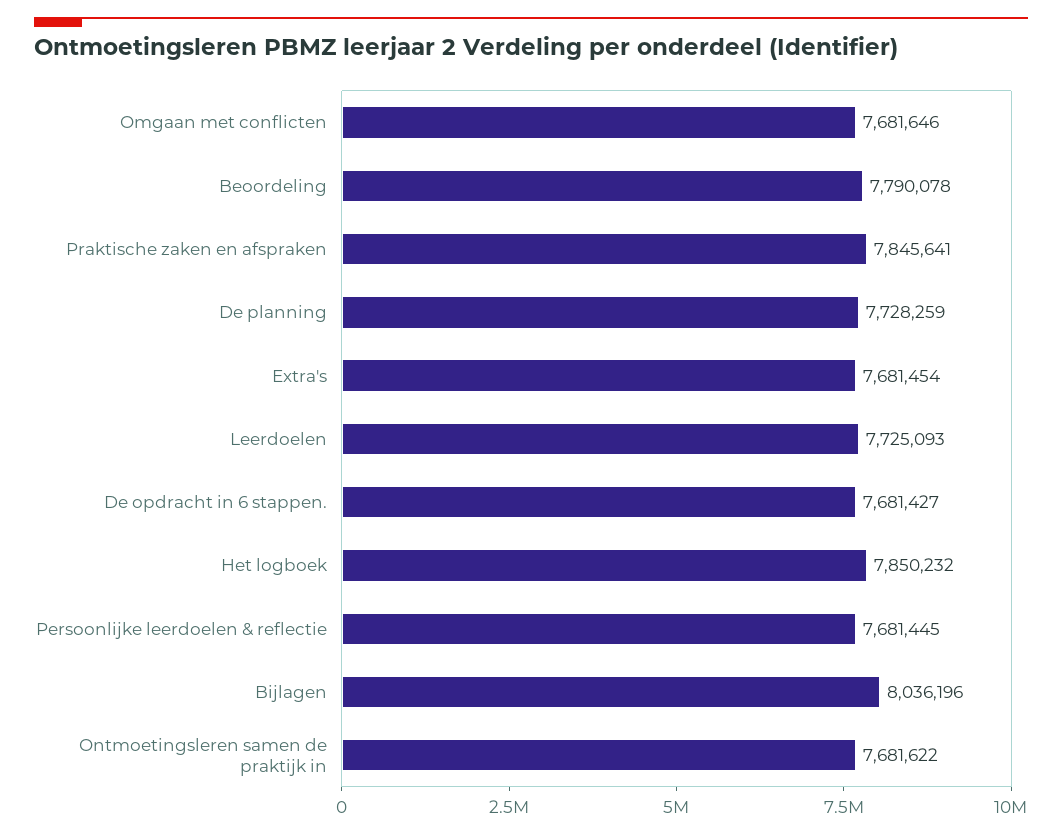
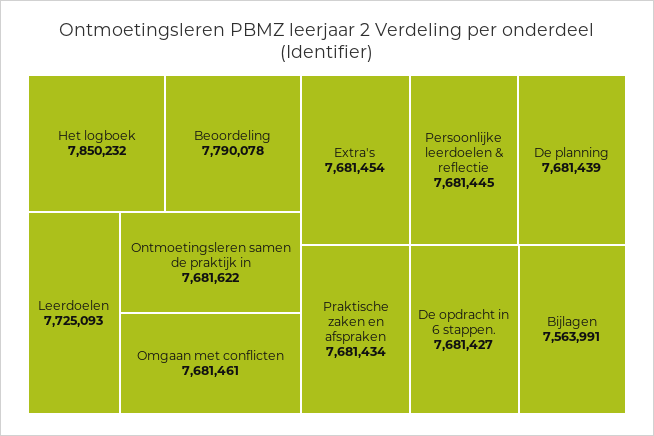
Omgaan met conflicten: 7681646 -> 7681461
Praktische zaken en afspraken: 7845641 -> 7681434
De planning: 7728259 -> 7681439
Bijlagen: 8036196 -> 7563991

